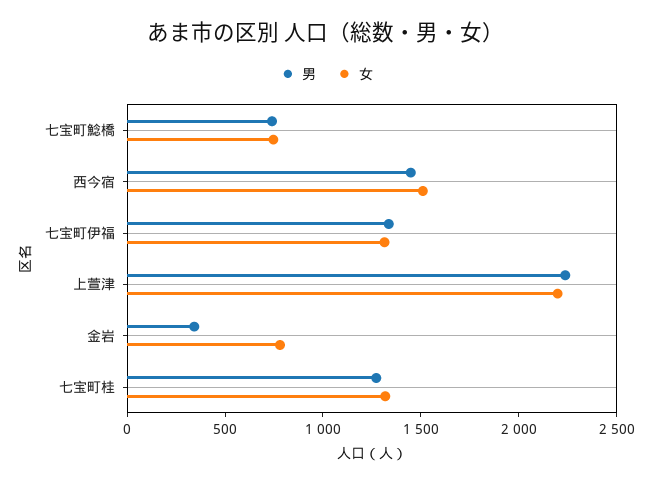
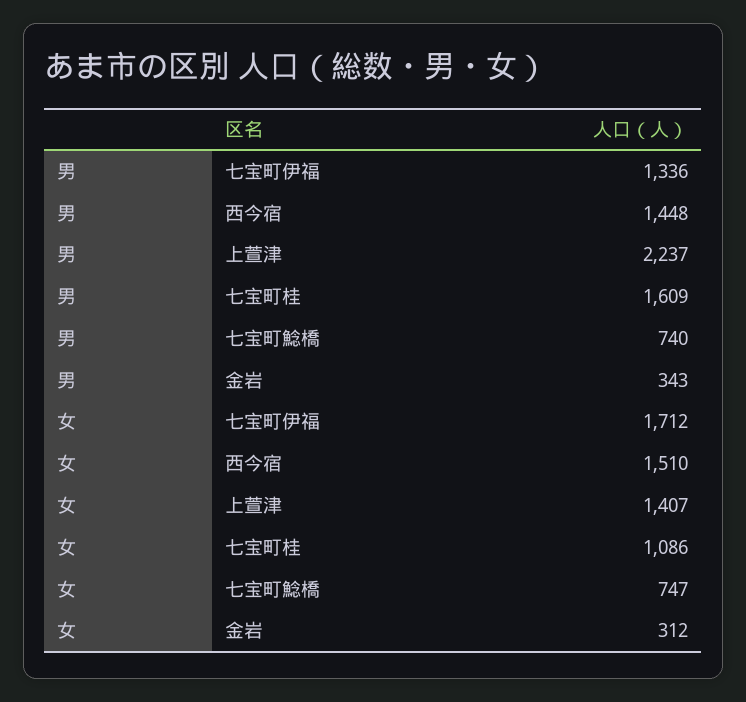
女, 七宝町伊福: 1300 -> 1712
女, 上萱津: 2200 -> 1407
女, 金岩: 800 -> 312
男, 七宝町桂: 1300 -> 1609
女, 七宝町桂: 1300 -> 1086

